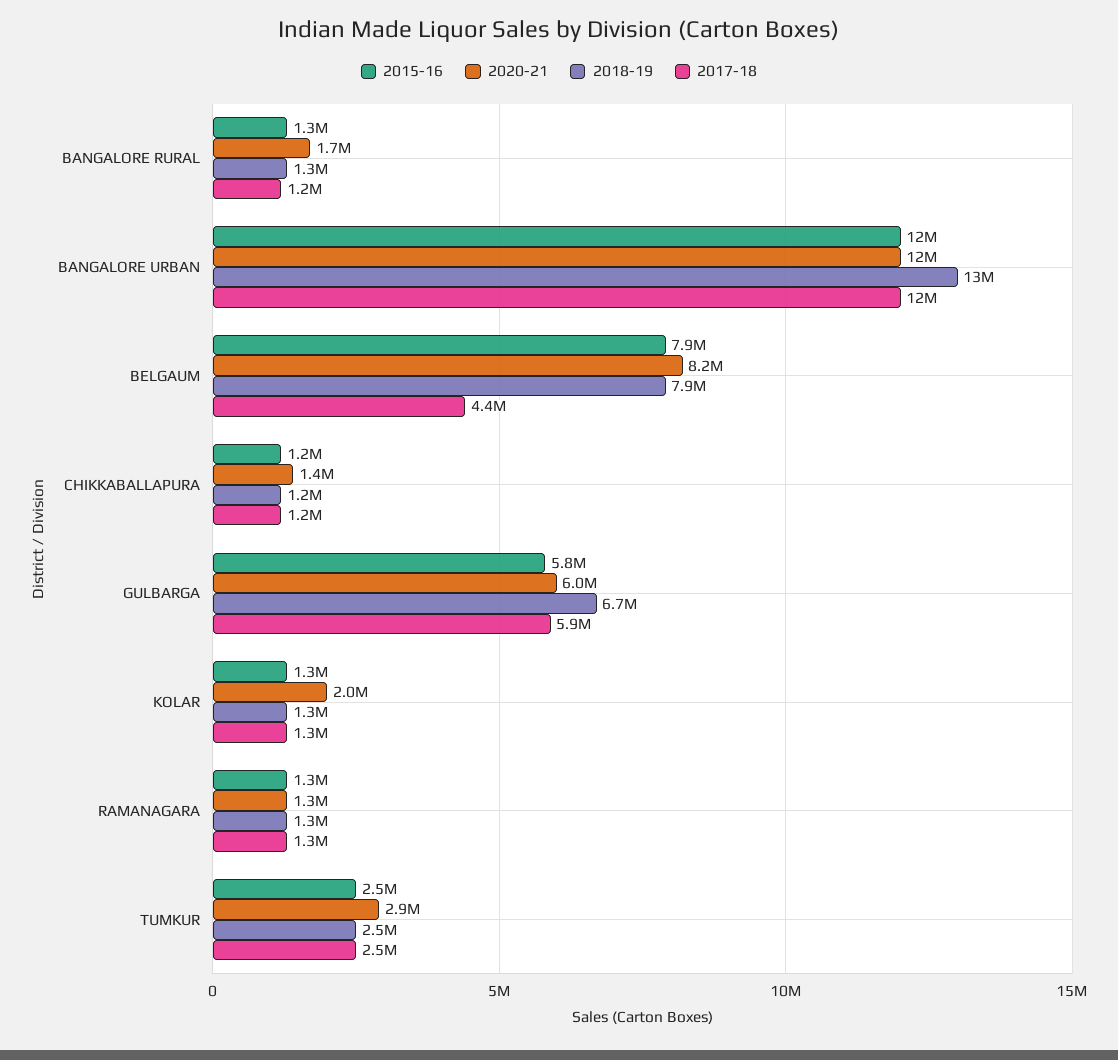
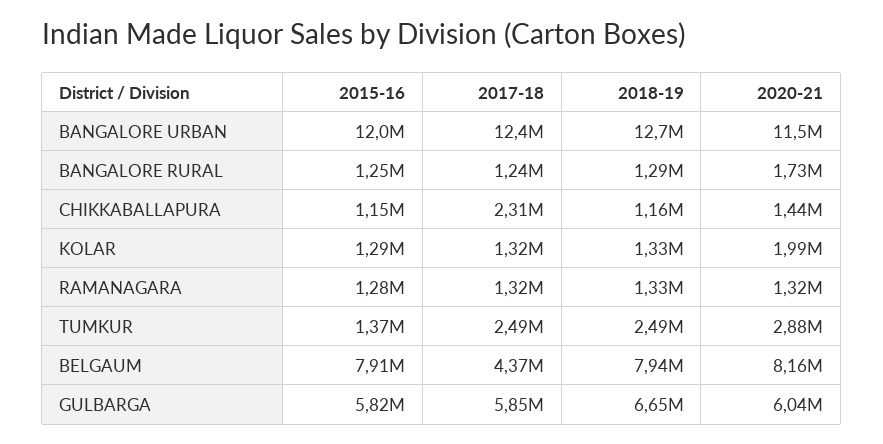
2017-18, CHIKKABALLAPURA: 1200000 -> 2310000
2015-16, TUMKUR: 2500000 -> 1370000

